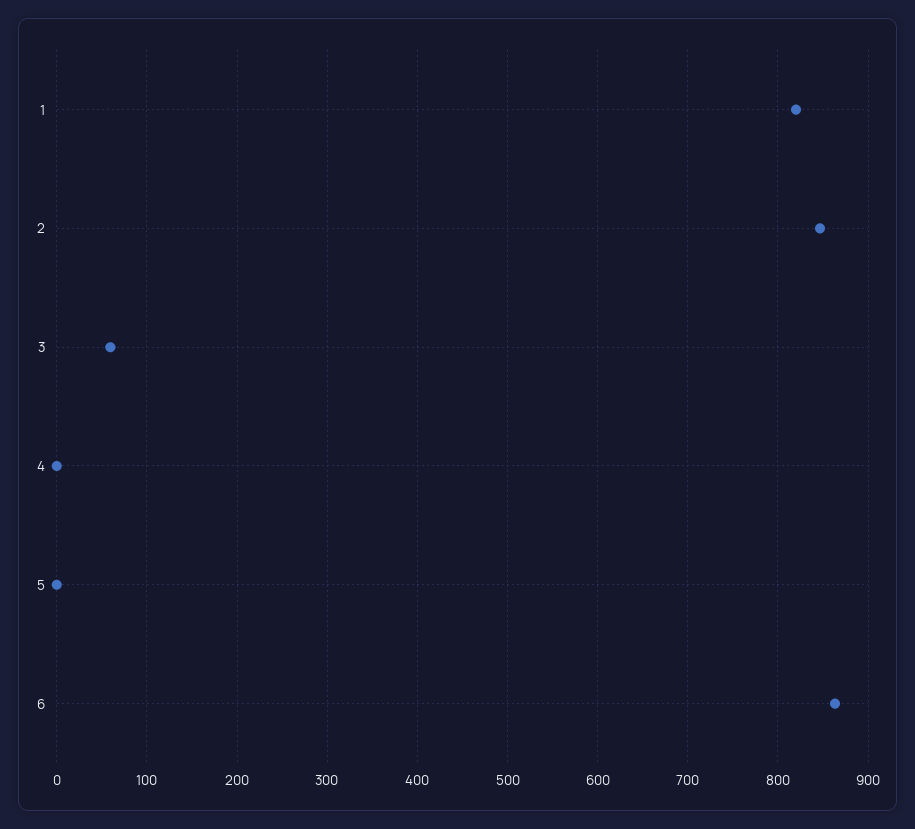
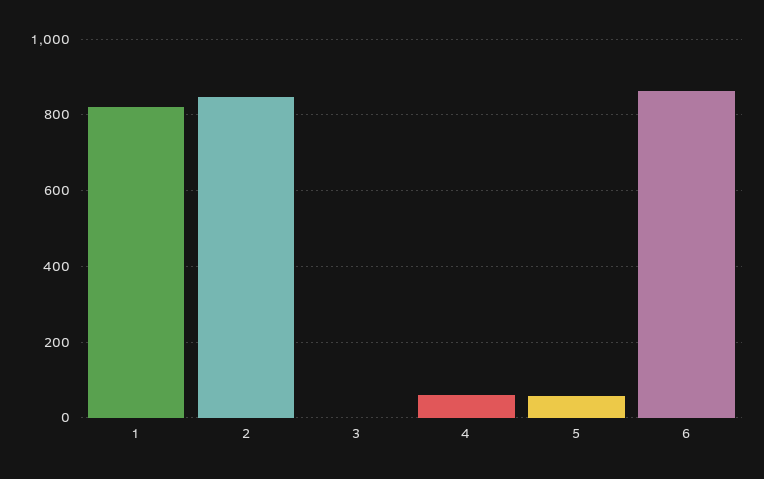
3: 60 -> 0
4: 0 -> 60
5: 0 -> 60

